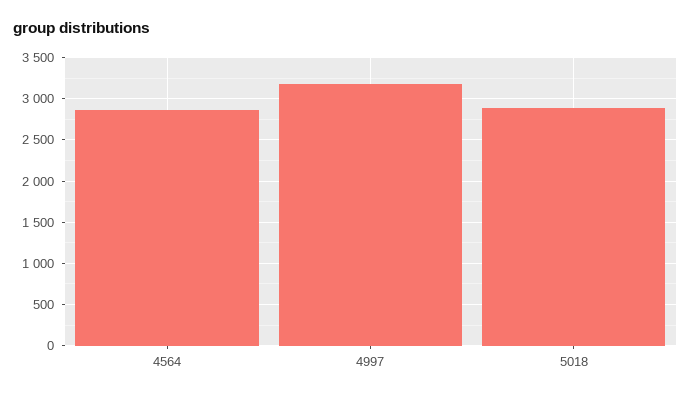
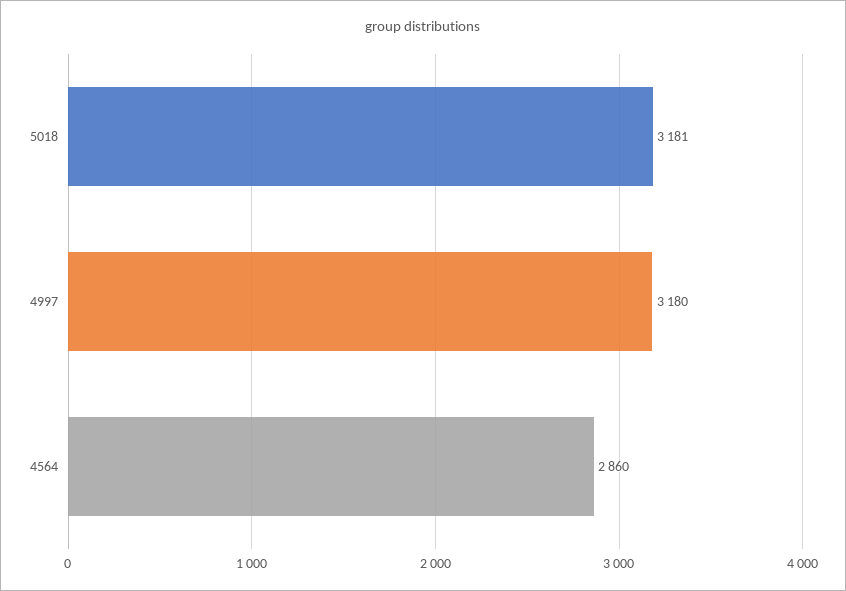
5018: 2900 -> 3181

